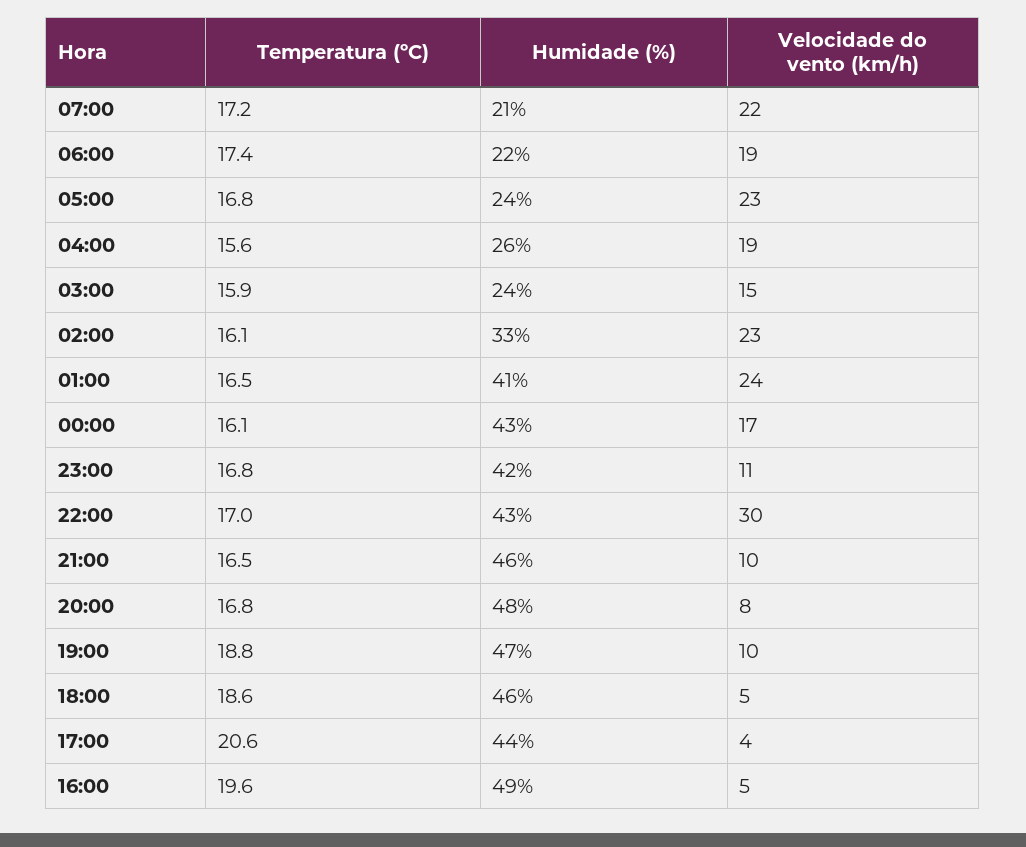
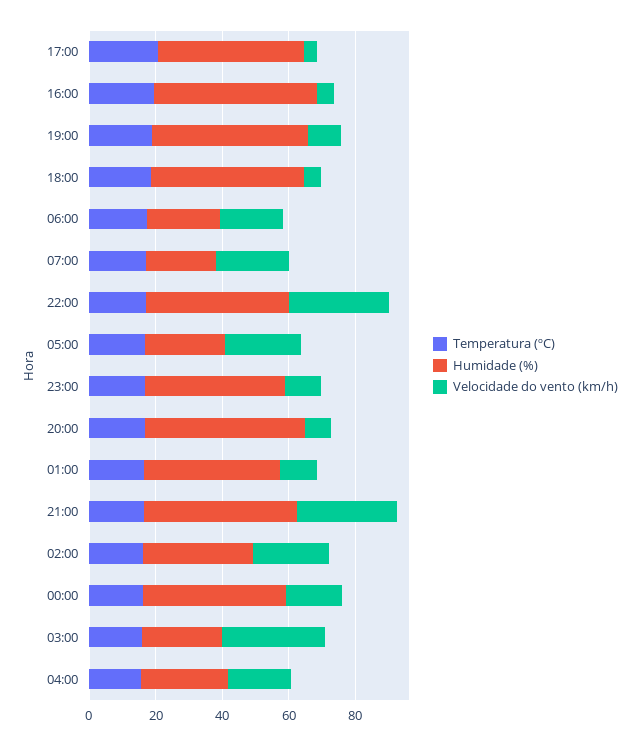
Velocidade do vento (km/h), 03:00: 15 -> 30
Velocidade do vento (km/h), 01:00: 24 -> 10
Velocidade do vento (km/h), 21:00: 10 -> 30

